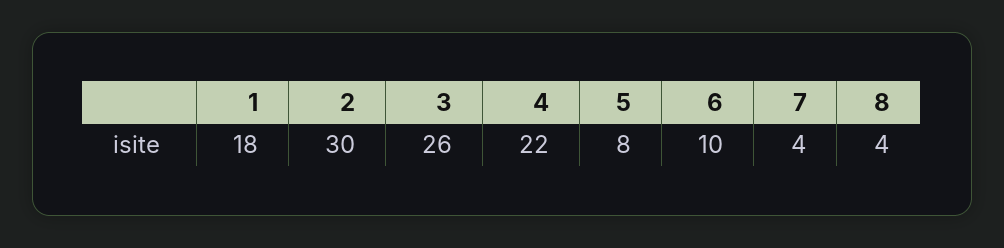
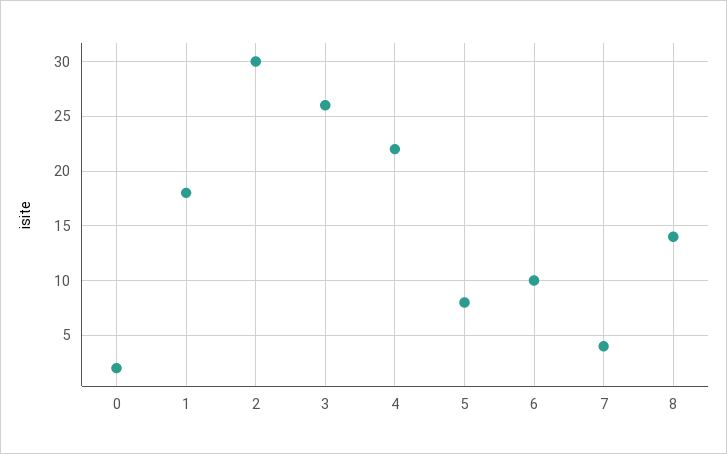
8: 4 -> 14
0: none -> 2

